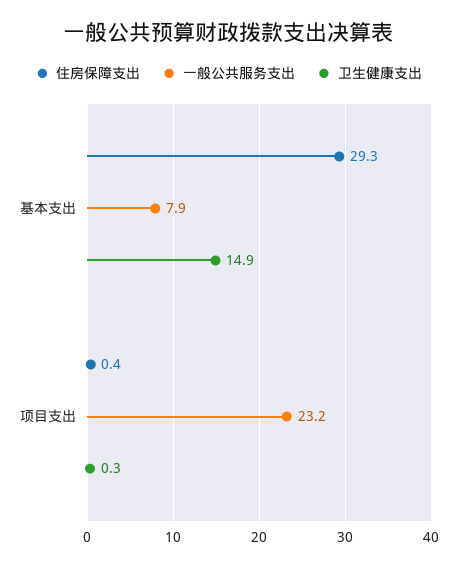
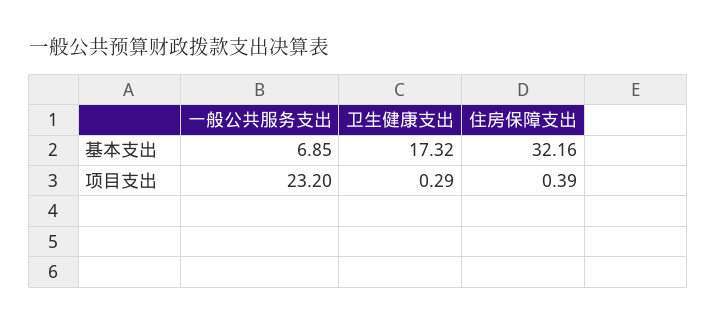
住房保障支出, 基本支出: 29.3 -> 32.16
一般公共服务支出, 基本支出: 7.9 -> 6.85
卫生健康支出, 基本支出: 14.9 -> 17.32

